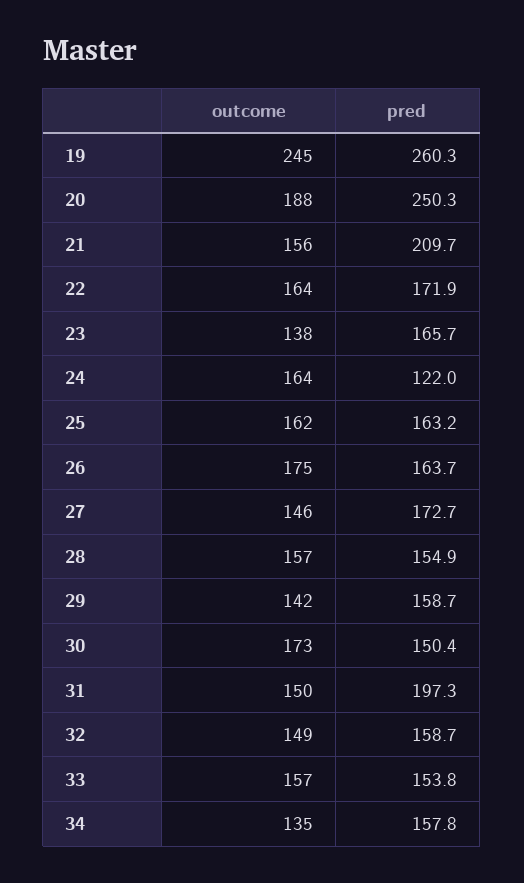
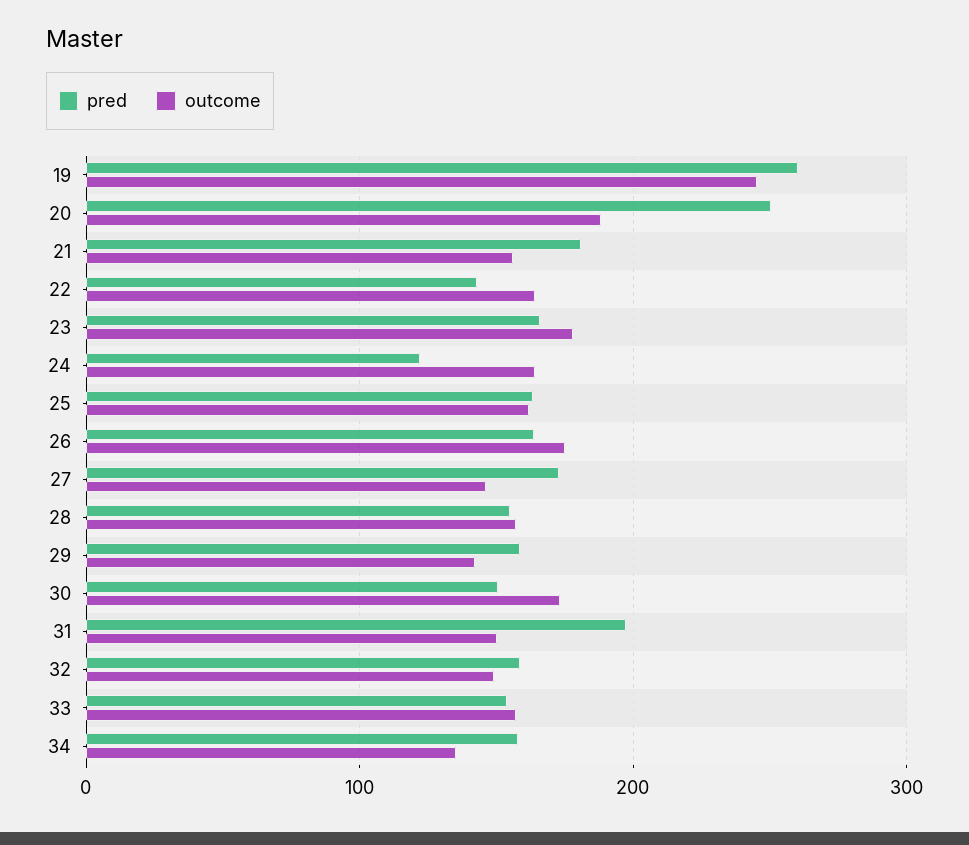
pred, 21: 209.7 -> 180
pred, 22: 171.9 -> 140
outcome, 23: 138 -> 180

